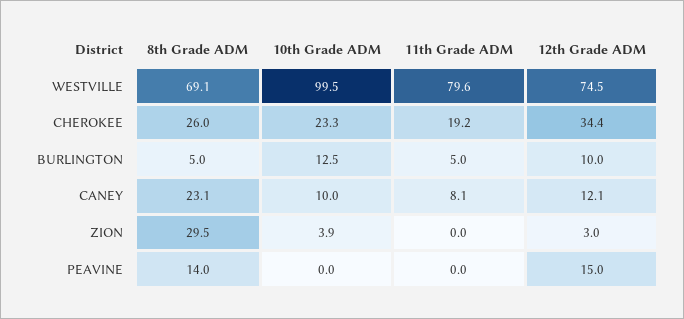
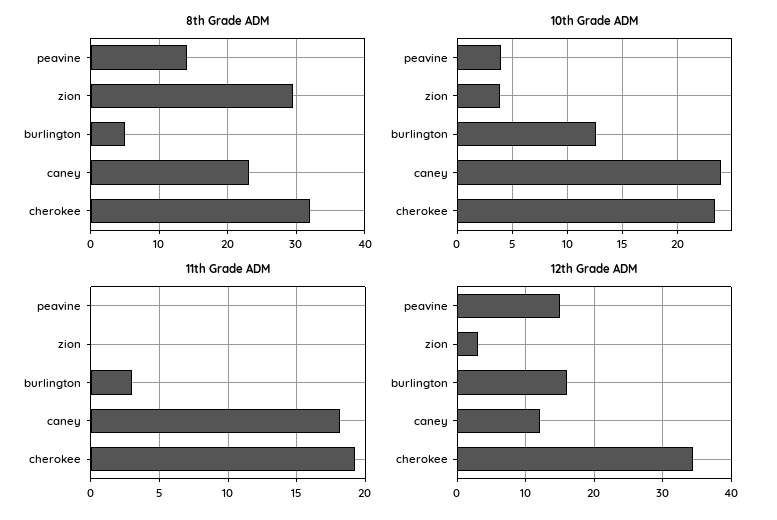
8th Grade ADM, WESTVILLE: 69.1 -> none
10th Grade ADM, WESTVILLE: 99.5 -> none
11th Grade ADM, WESTVILLE: 79.6 -> none
12th Grade ADM, WESTVILLE: 74.5 -> none
8th Grade ADM, CHEROKEE: 26 -> 32
11th Grade ADM, BURLINGTON: 5 -> 3
12th Grade ADM, BURLINGTON: 10 -> 16
10th Grade ADM, CANEY: 10 -> 24
11th Grade ADM, CANEY: 8.1 -> 18
10th Grade ADM, PEAVINE: 0 -> 4

